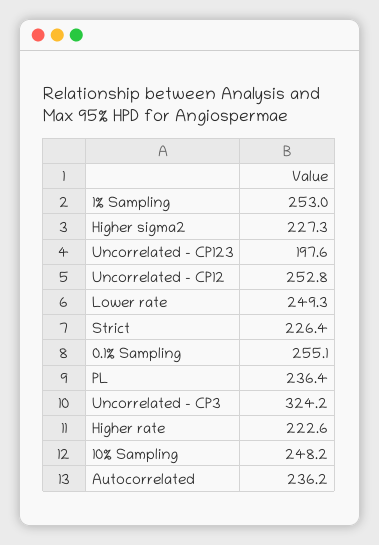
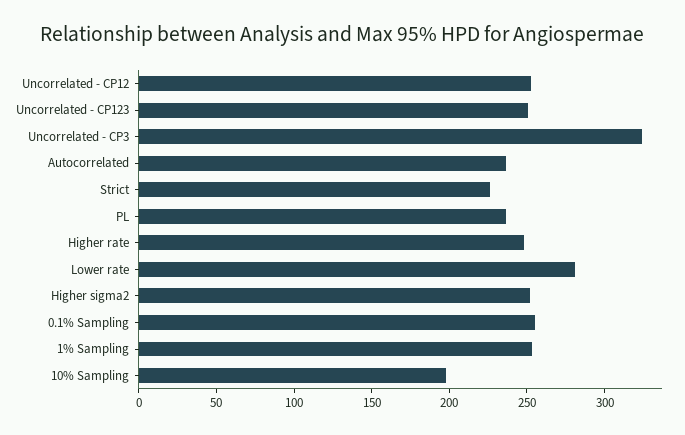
Higher sigma2: 227.3 -> 250
Uncorrelated - CP123: 197.6 -> 250
Lower rate: 249.3 -> 280
Higher rate: 222.6 -> 250
10% Sampling: 248.2 -> 200

